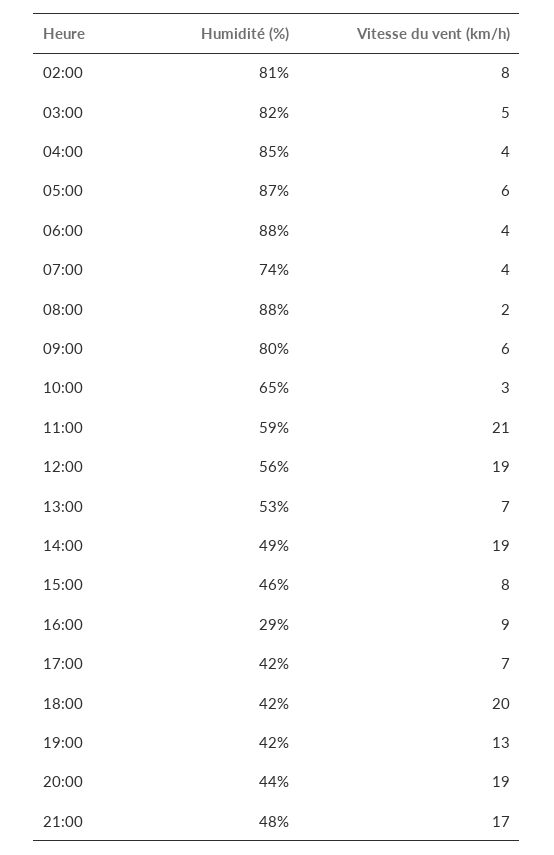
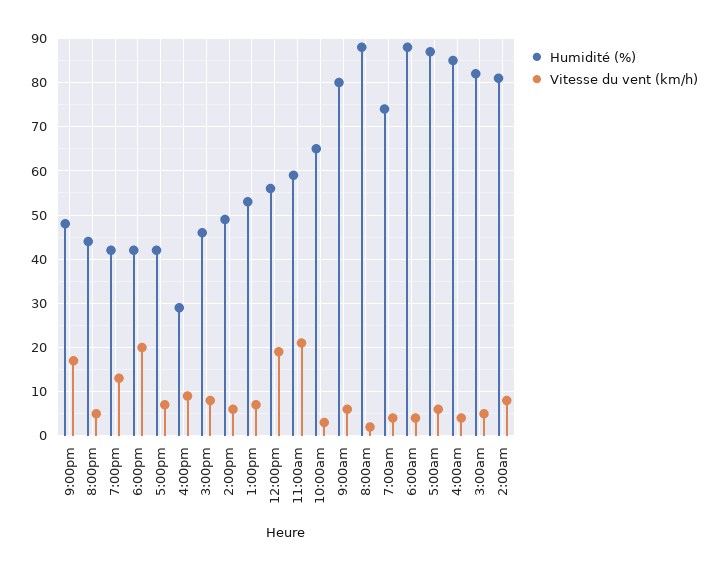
Vitesse du vent (km/h), 14:00: 19 -> 5
Vitesse du vent (km/h), 20:00: 19 -> 5

